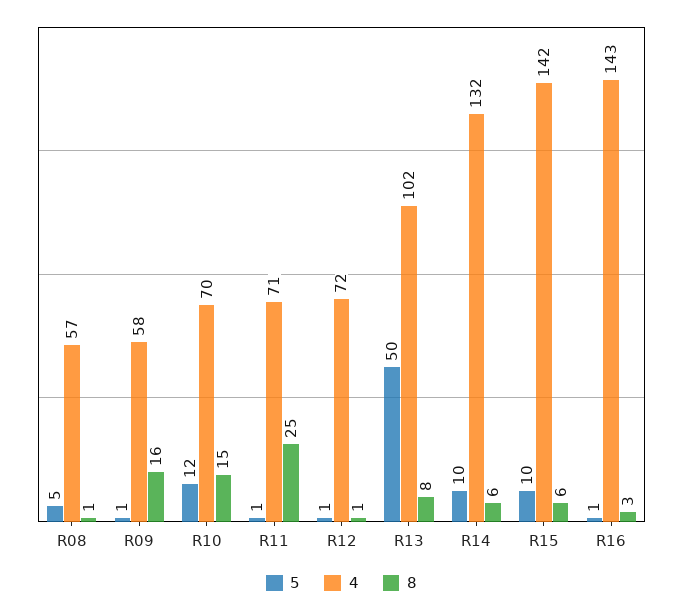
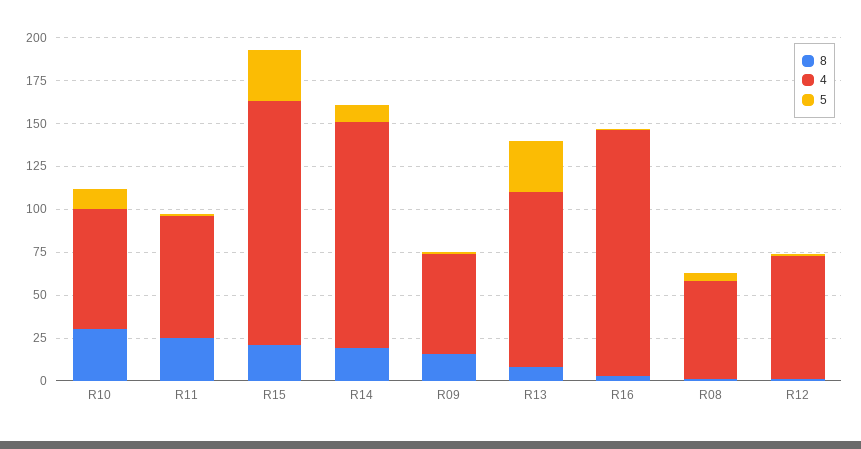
8, R10: 15 -> 30
5, R13: 50 -> 30
8, R14: 6 -> 20
5, R15: 10 -> 30
8, R15: 6 -> 20

